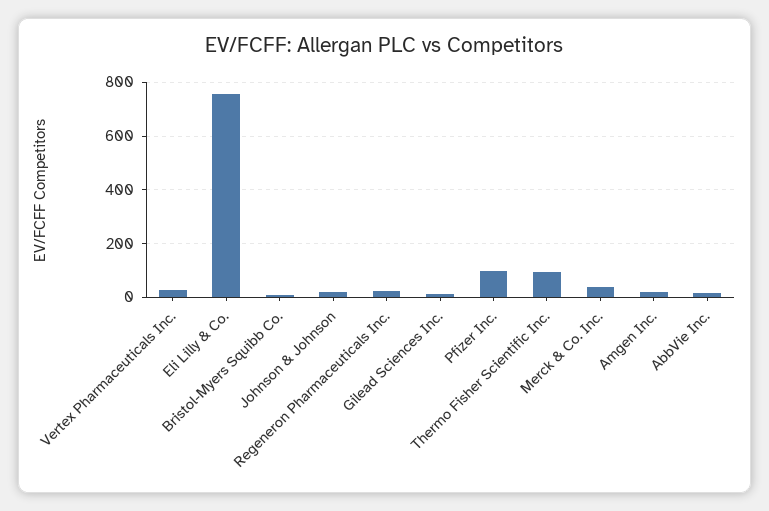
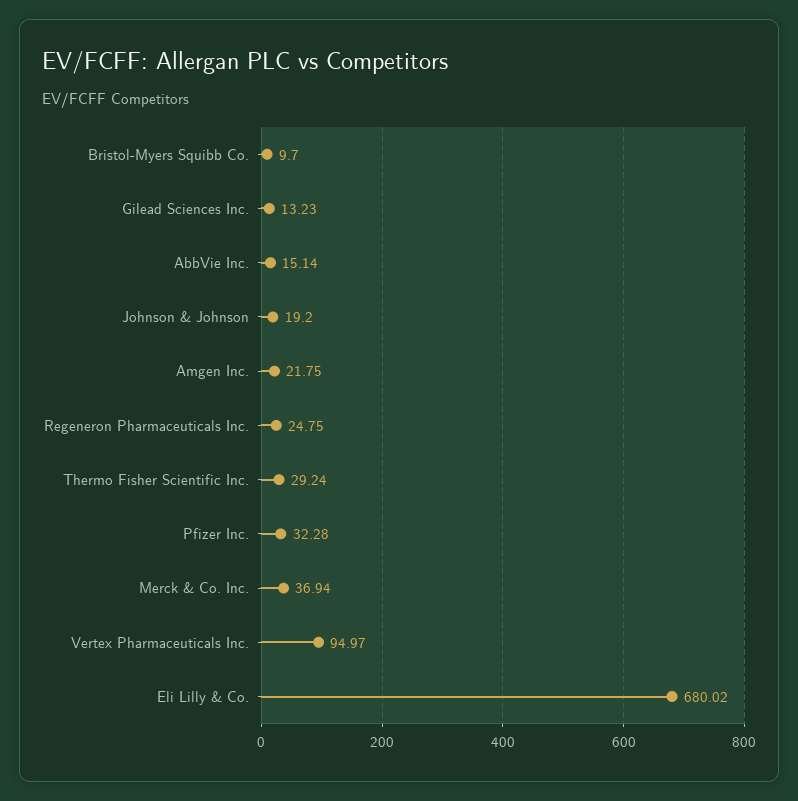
Vertex Pharmaceuticals Inc.: 25 -> 94.97
Eli Lilly & Co.: 750 -> 680.02
Pfizer Inc.: 100 -> 32.28
Thermo Fisher Scientific Inc.: 100 -> 29.24

